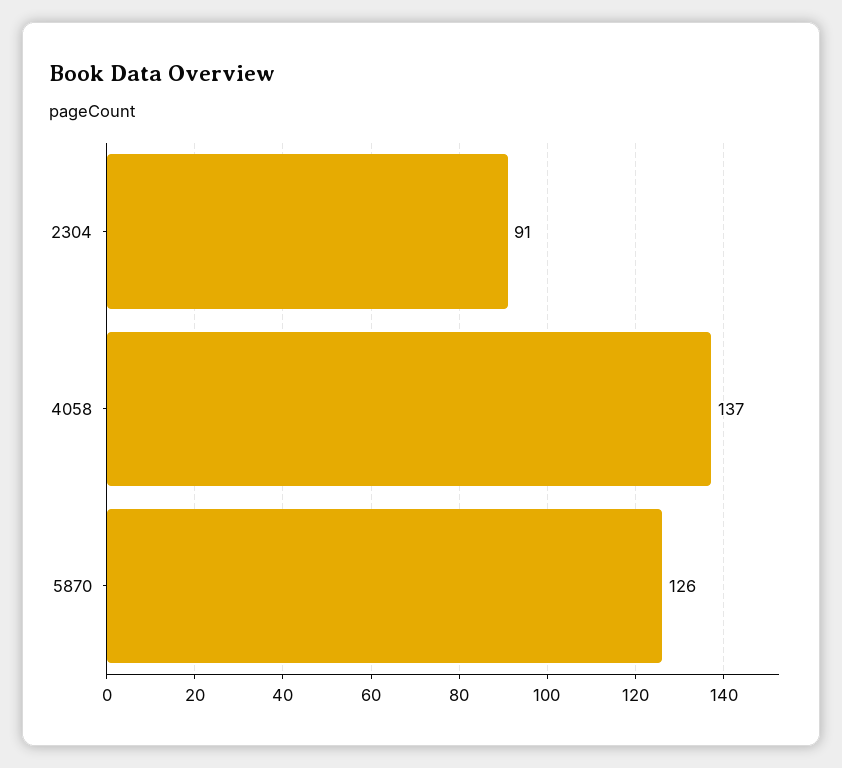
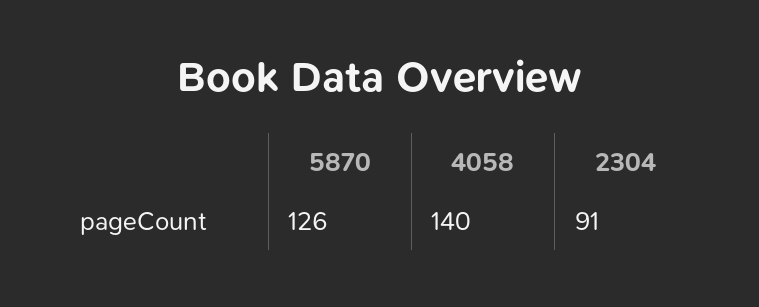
4058: 137 -> 140

